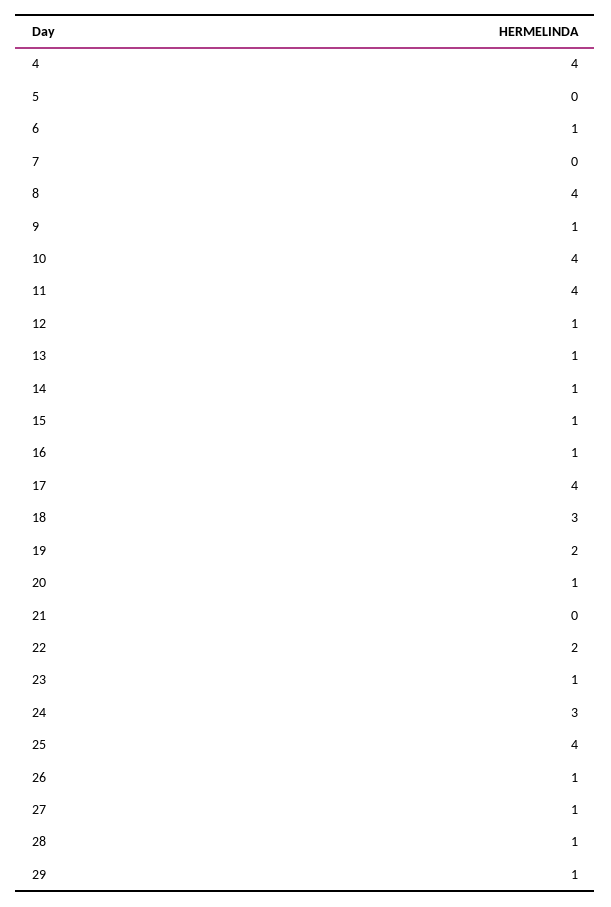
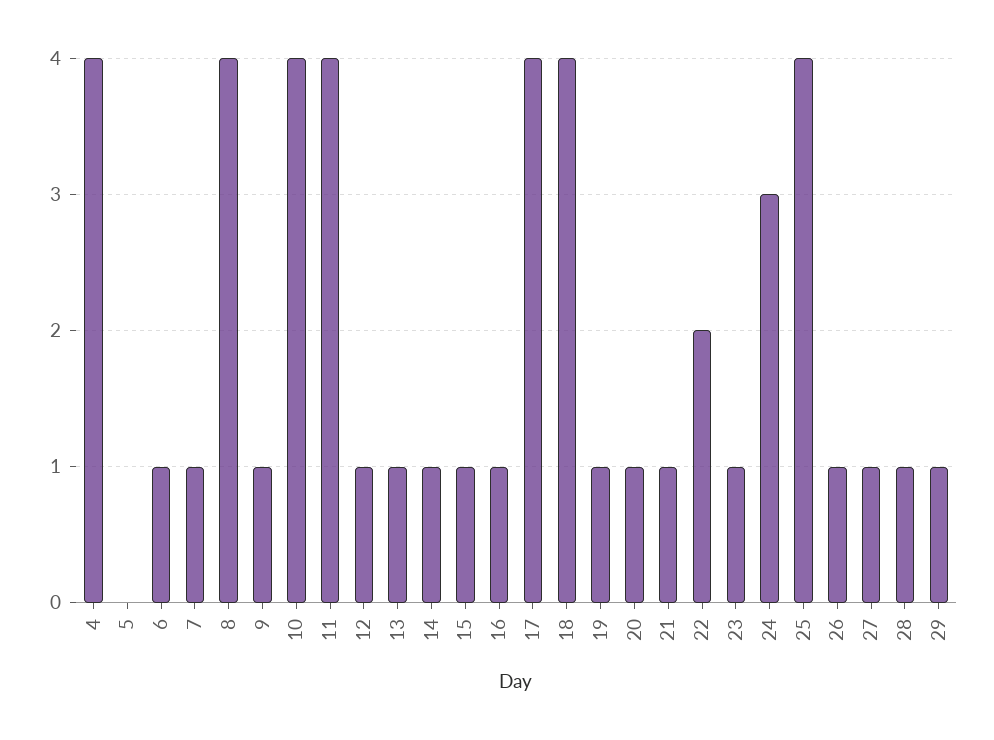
7: 0 -> 1
18: 3 -> 4
19: 2 -> 1
21: 0 -> 1

